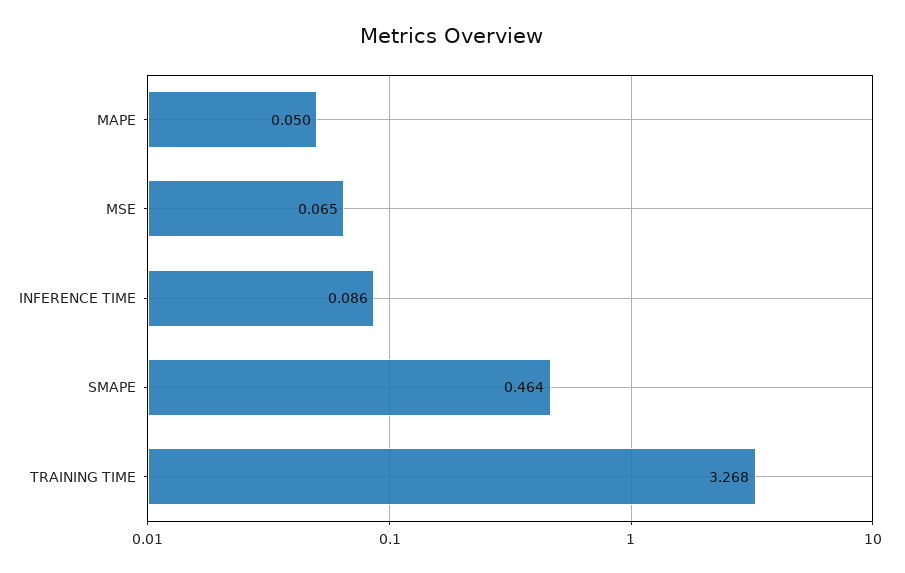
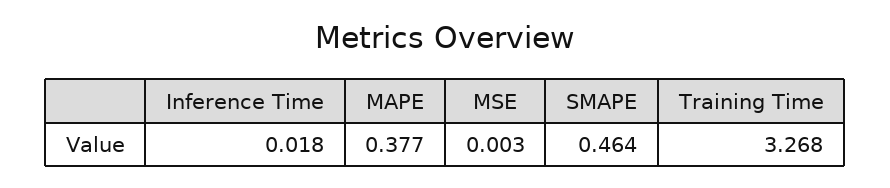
MAPE: 0.05 -> 0.377
MSE: 0.065 -> 0.003
INFERENCE TIME: 0.086 -> 0.018

